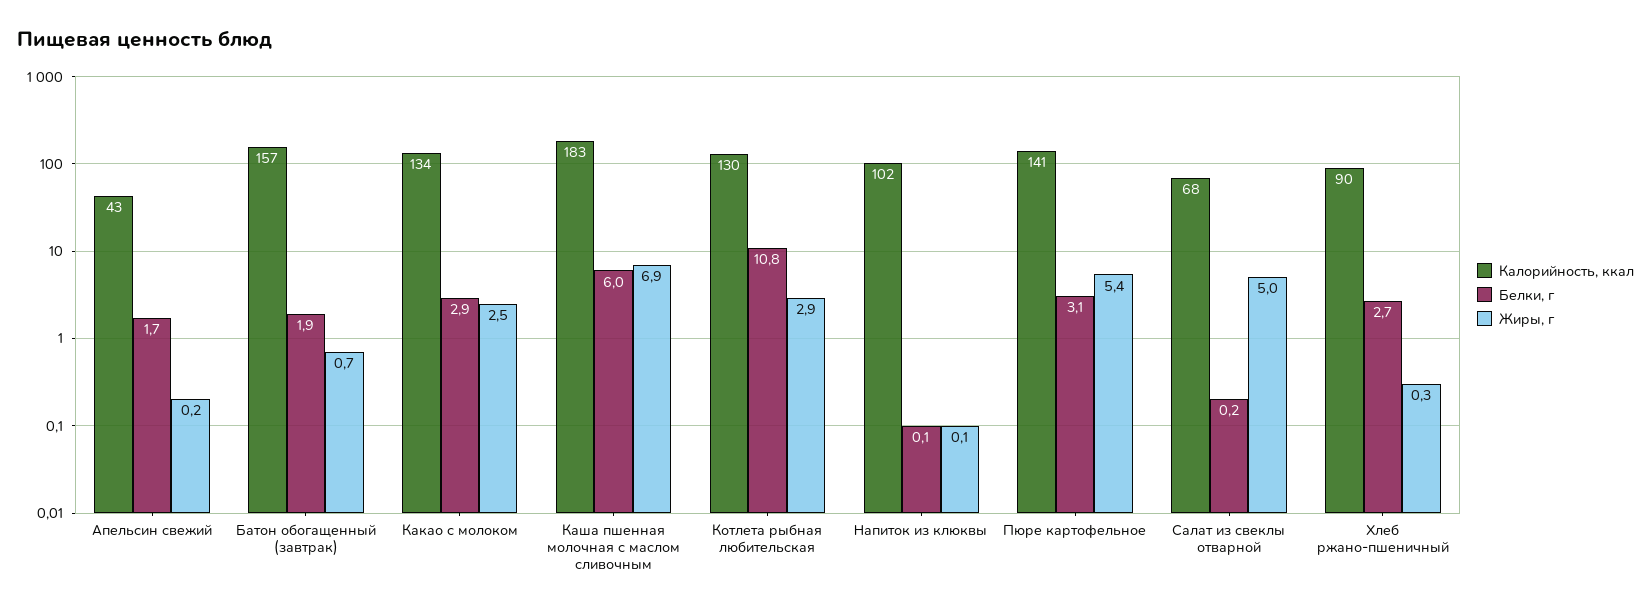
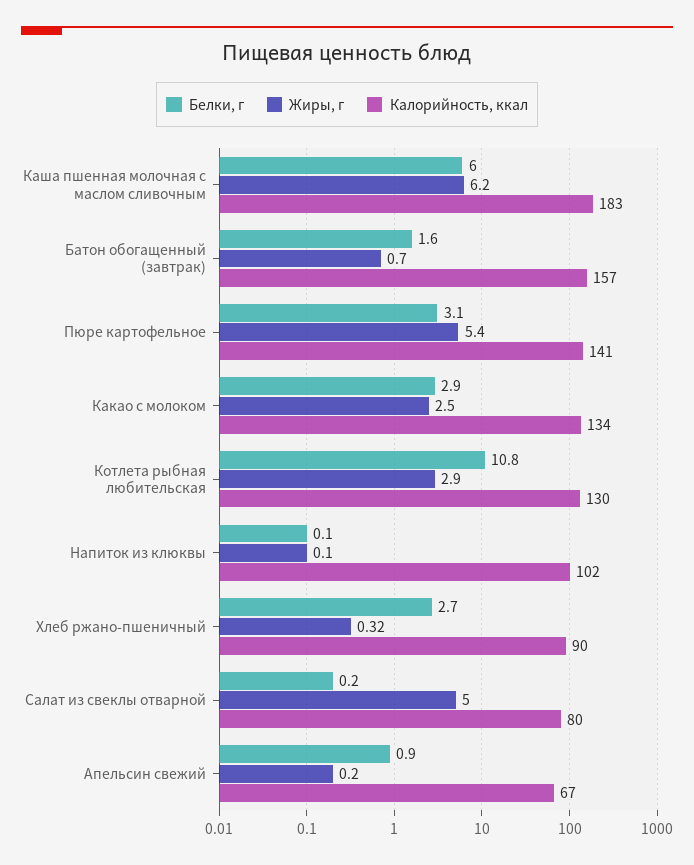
Калорийность, ккал, Апельсин свежий: 43 -> 67
Белки, г, Апельсин свежий: 1.7 -> 0.9
Белки, г, Батон обогащенный (завтрак): 1.9 -> 1.6
Жиры, г, Каша пшенная молочная с маслом сливочным: 6.9 -> 6.2
Калорийность, ккал, Салат из свеклы отварной: 68 -> 80

